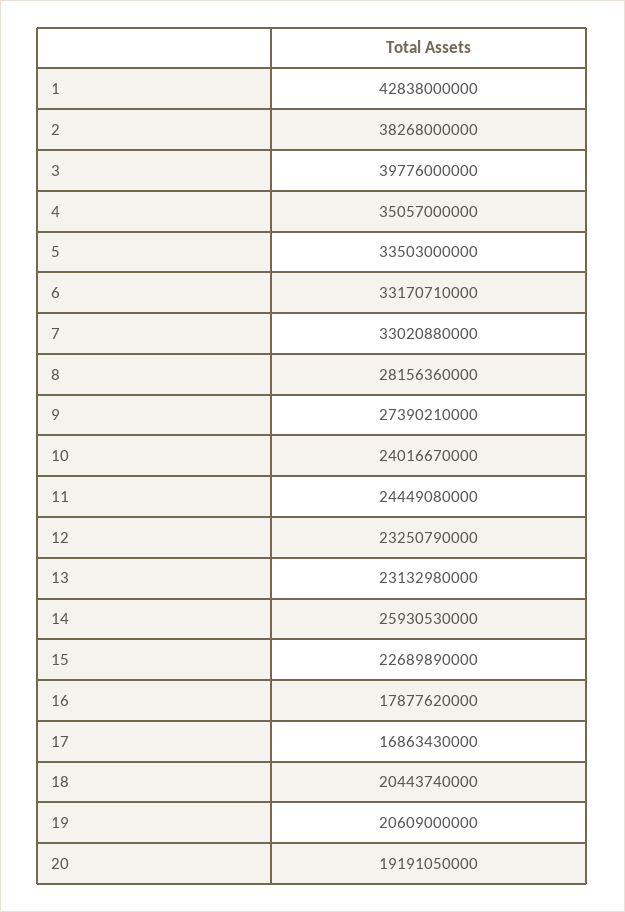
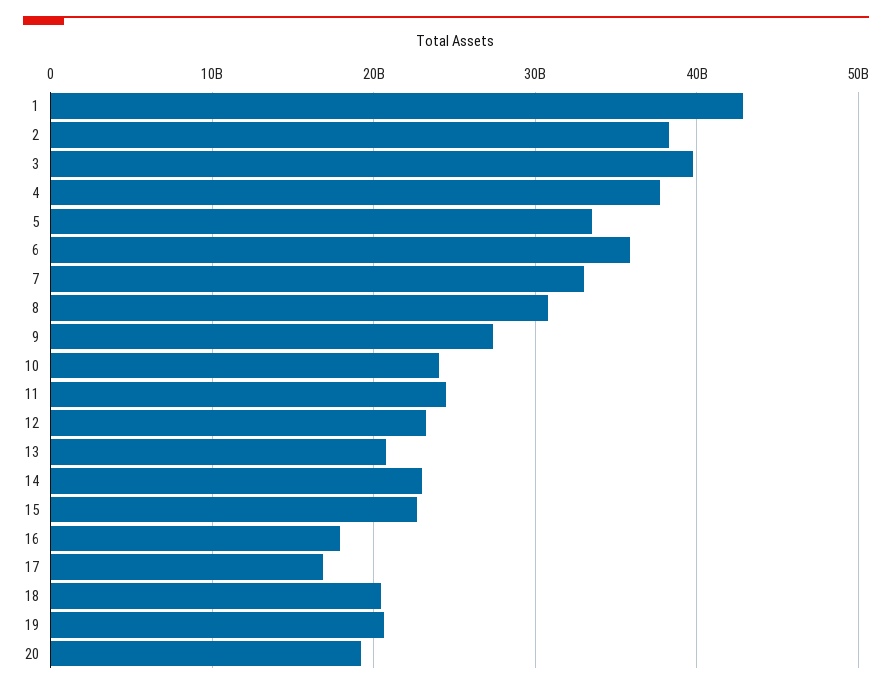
4: 35057000000 -> 38000000000
6: 33170710000 -> 36000000000
8: 28156360000 -> 31000000000
13: 23132980000 -> 21000000000
14: 25930530000 -> 23000000000

